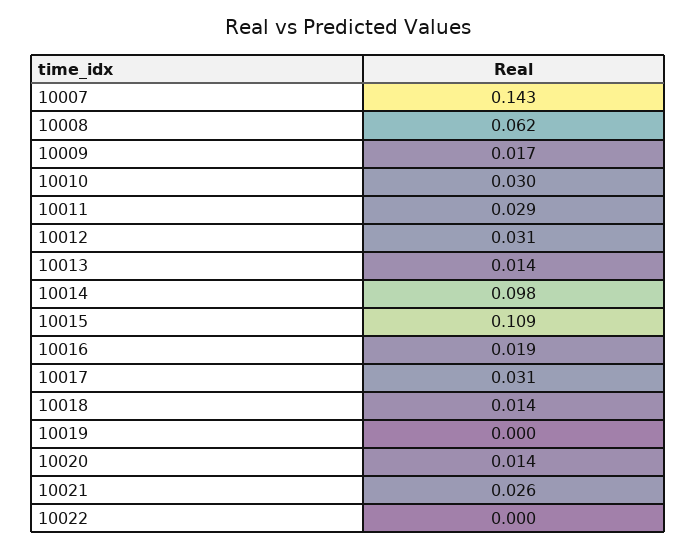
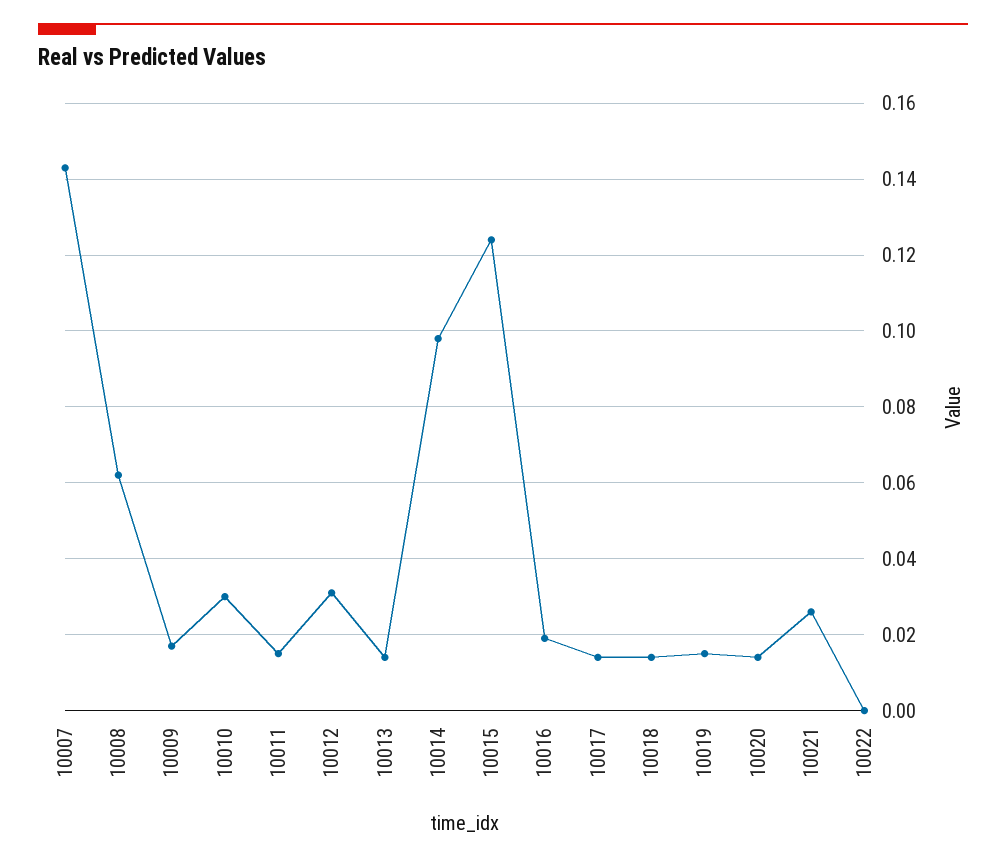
10011: 0.029 -> 0.015
10015: 0.109 -> 0.125
10017: 0.031 -> 0.015
10019: 0 -> 0.015

